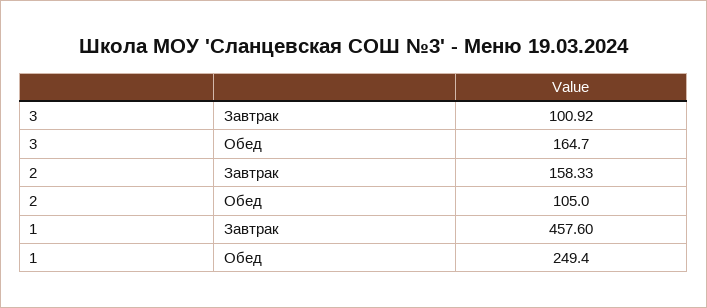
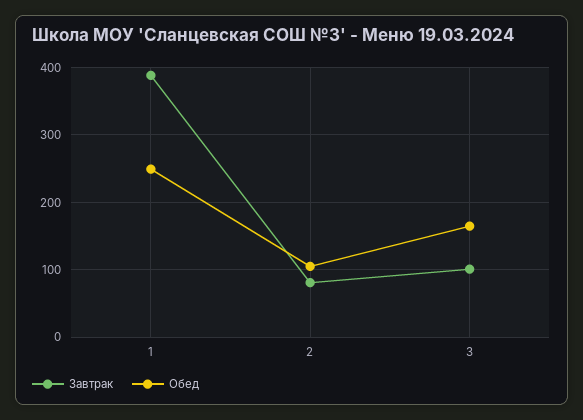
Завтрак, 2: 158.33 -> 80
Завтрак, 1: 457.6 -> 390

